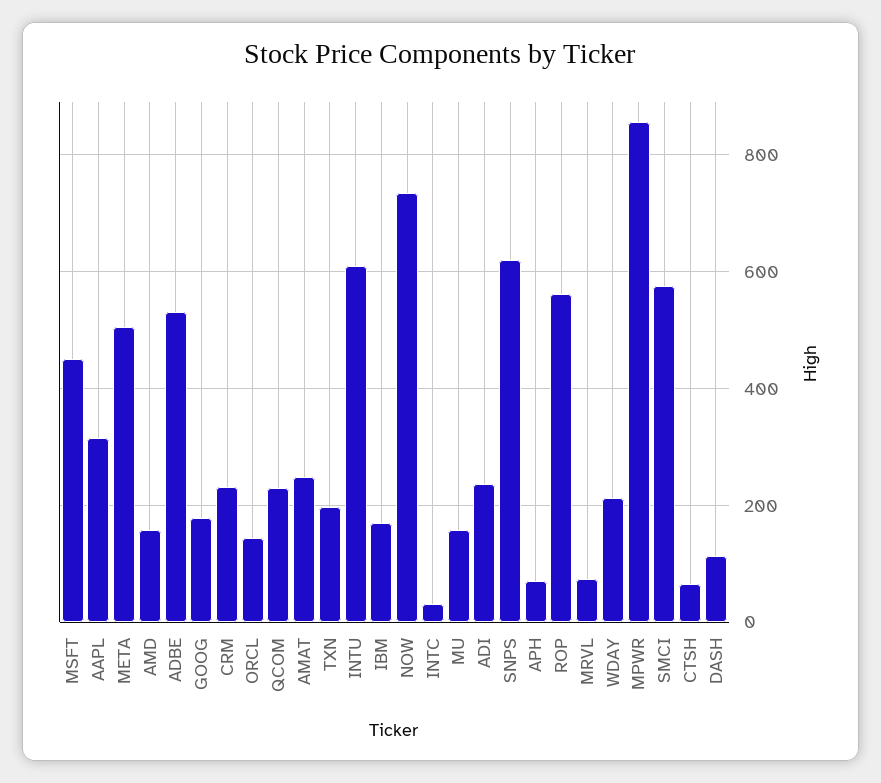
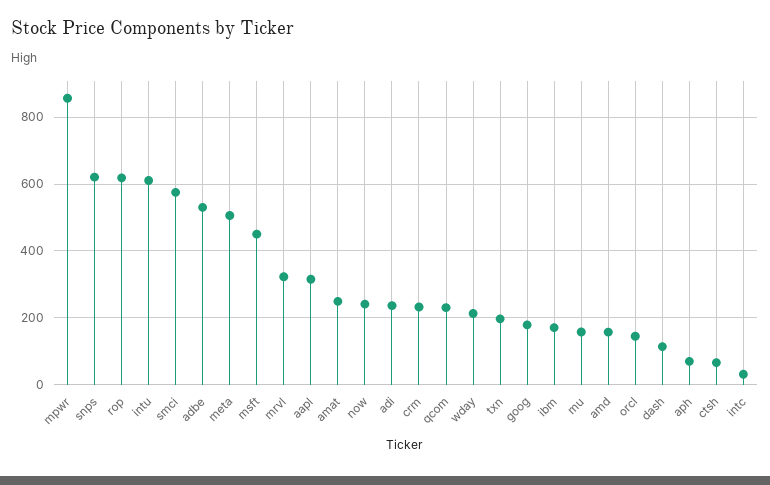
NOW: 740 -> 240
ROP: 560 -> 620
MRVL: 80 -> 320

